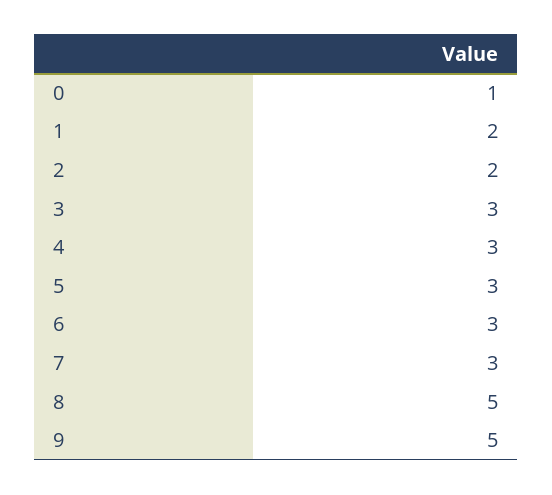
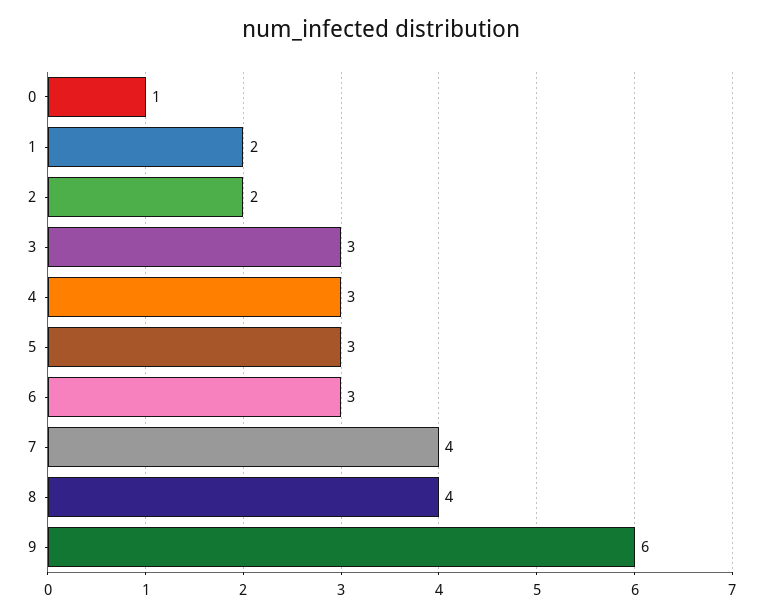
7: 3 -> 4
8: 5 -> 4
9: 5 -> 6

